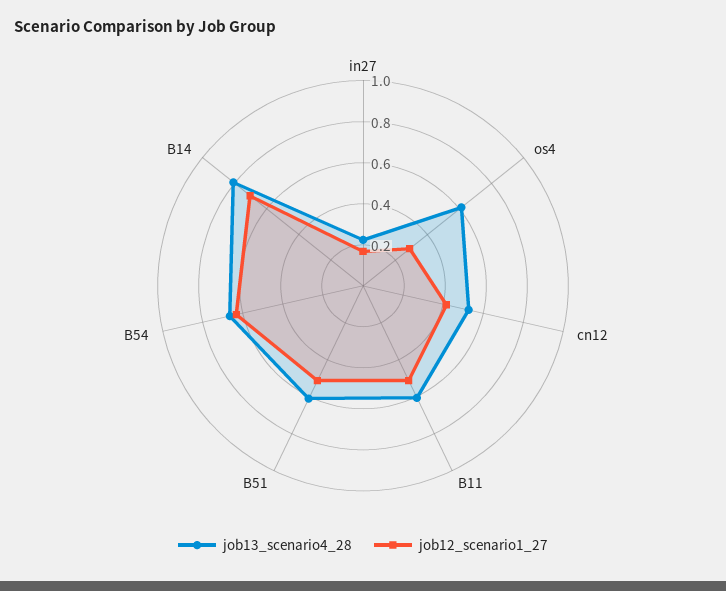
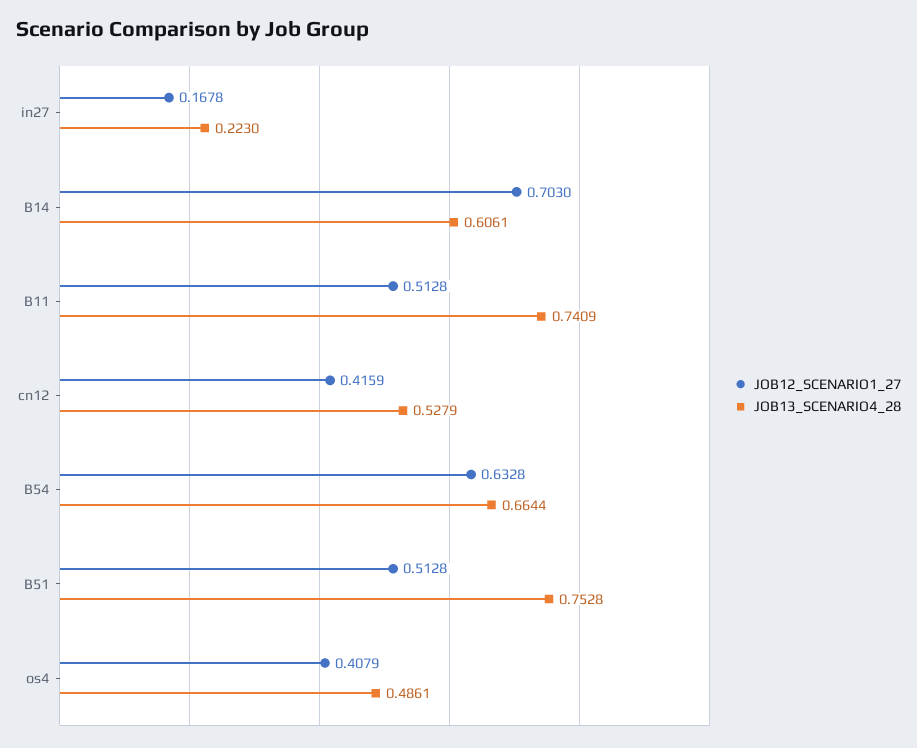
job13_scenario4_28, os4: 0.6 -> 0.4861
job12_scenario1_27, os4: 0.3 -> 0.4079
job13_scenario4_28, B11: 0.6 -> 0.7409
job13_scenario4_28, B51: 0.6 -> 0.7528
job13_scenario4_28, B14: 0.8 -> 0.6061

